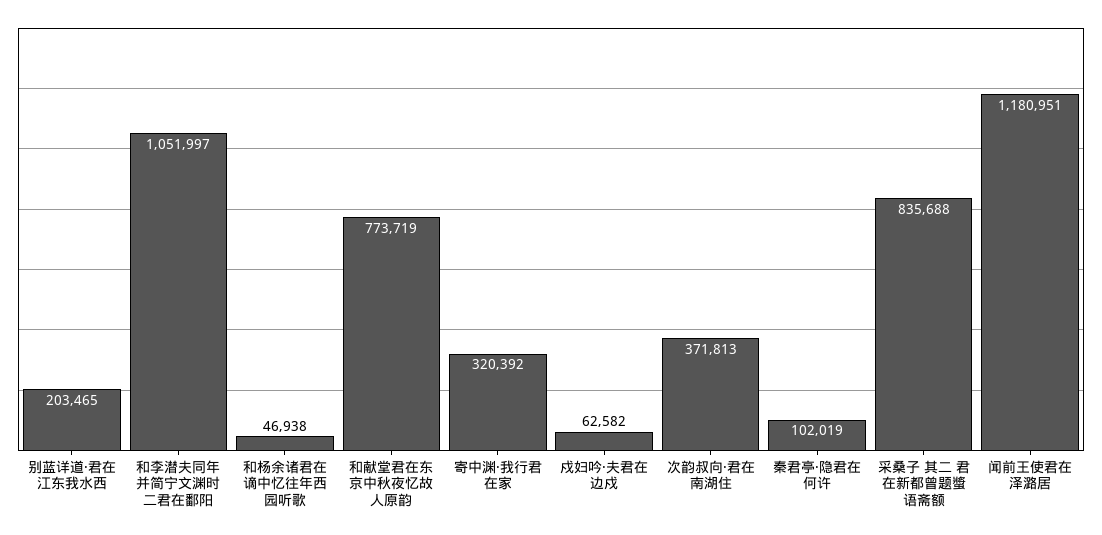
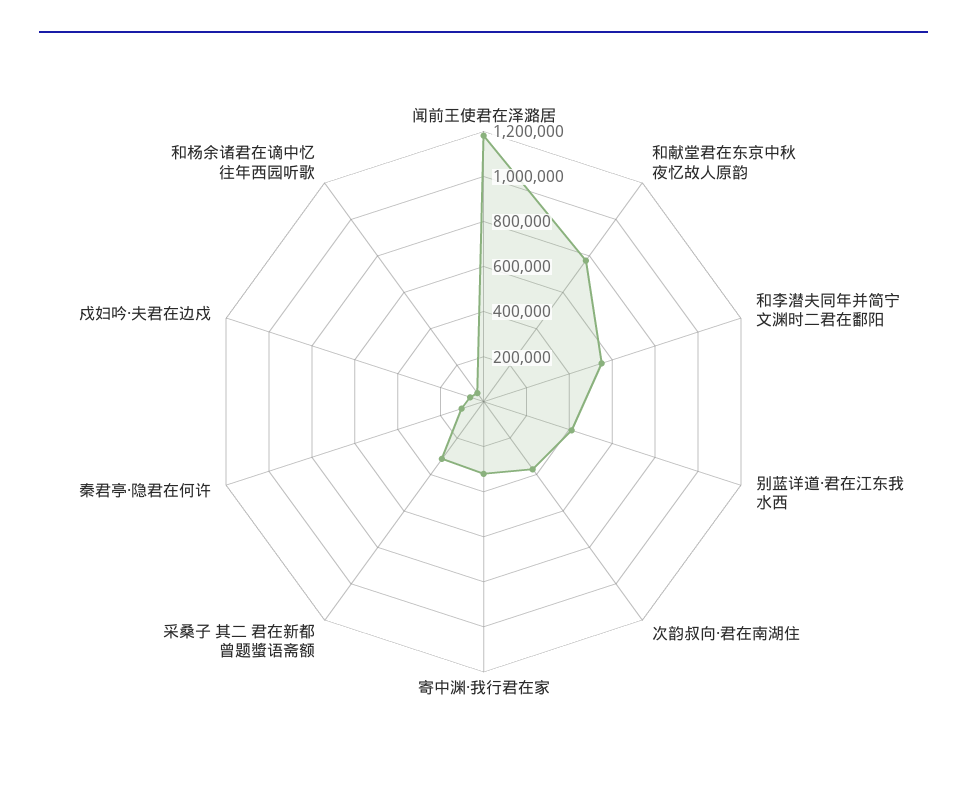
别蓝详道·君在江东我水西: 203465 -> 400000
和李潜夫同年并简宁文渊时二君在鄱阳: 1051997 -> 550000
采桑子 其二 君在新都曾题螀语斋额: 835688 -> 300000

